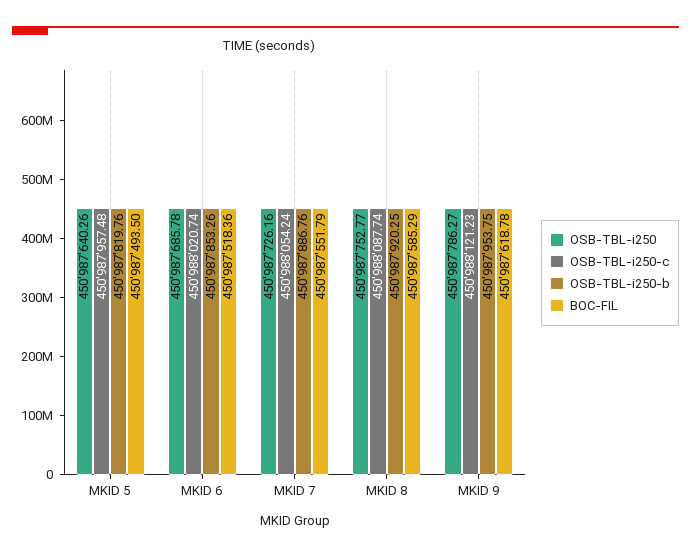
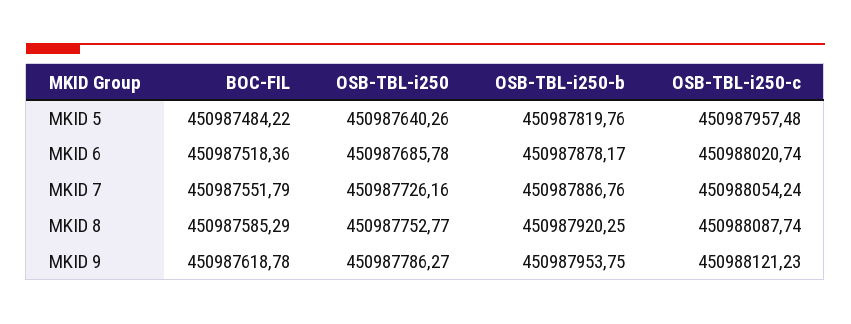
BOC-FIL, MKID 5: 450987493.5 -> 450987484.22
OSB-TBL-i250-b, MKID 6: 450987853.26 -> 450987878.17

